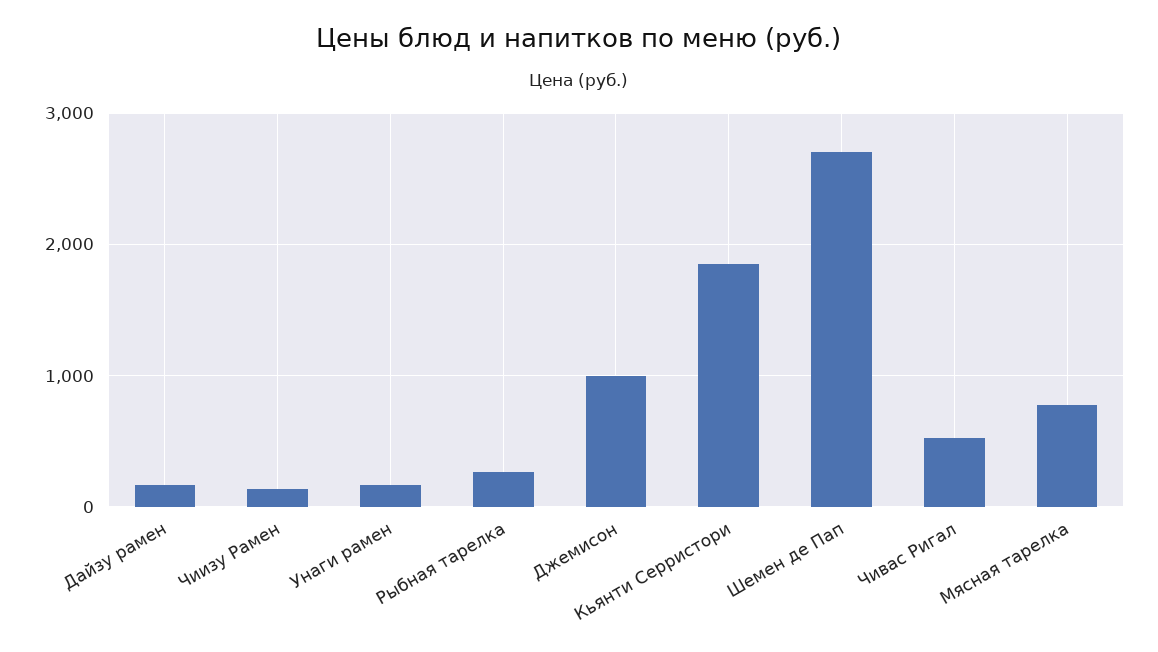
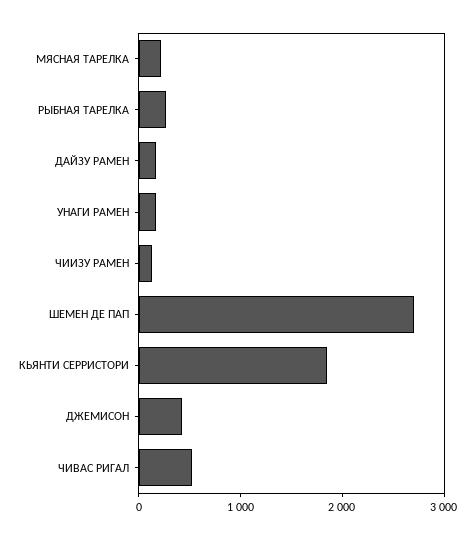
Джемисон: 1000 -> 400
Мясная тарелка: 800 -> 200

